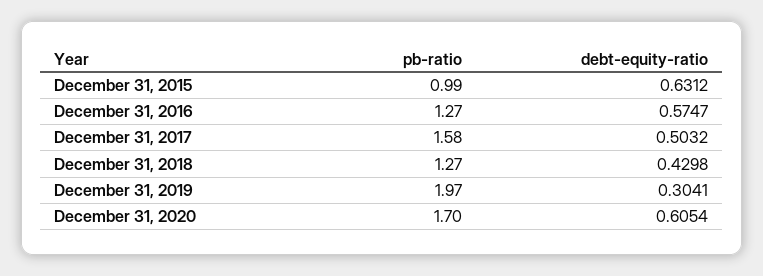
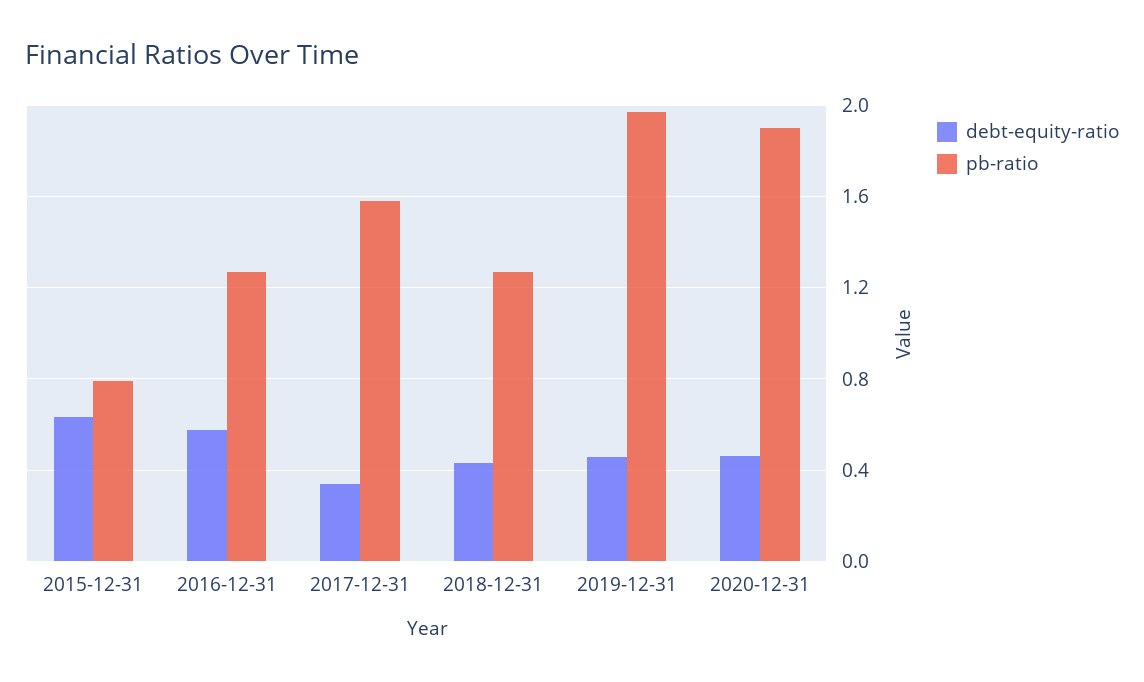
pb-ratio, December 31, 2015: 0.99 -> 0.8
debt-equity-ratio, December 31, 2017: 0.5032 -> 0.35
debt-equity-ratio, December 31, 2019: 0.3041 -> 0.45
pb-ratio, December 31, 2020: 1.7 -> 1.9
debt-equity-ratio, December 31, 2020: 0.6054 -> 0.45

